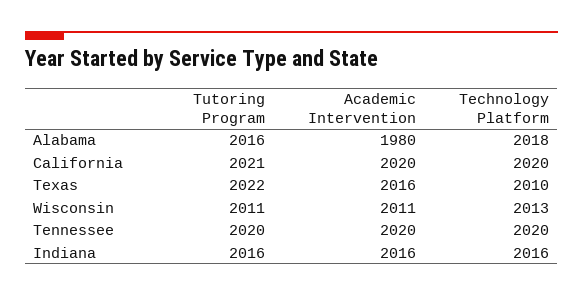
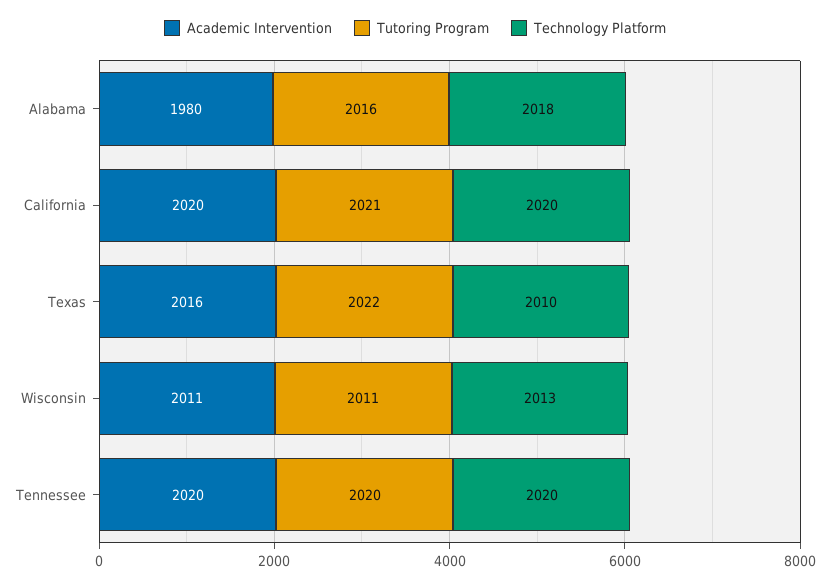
Tutoring Program, Indiana: 2016 -> none
Academic Intervention, Indiana: 2016 -> none
Technology Platform, Indiana: 2016 -> none

